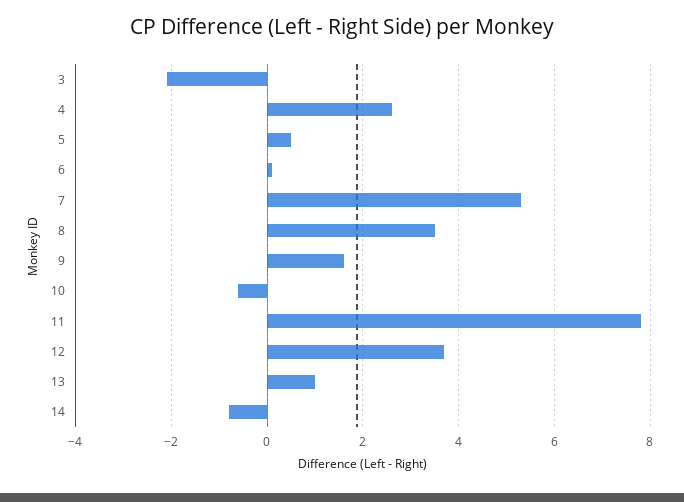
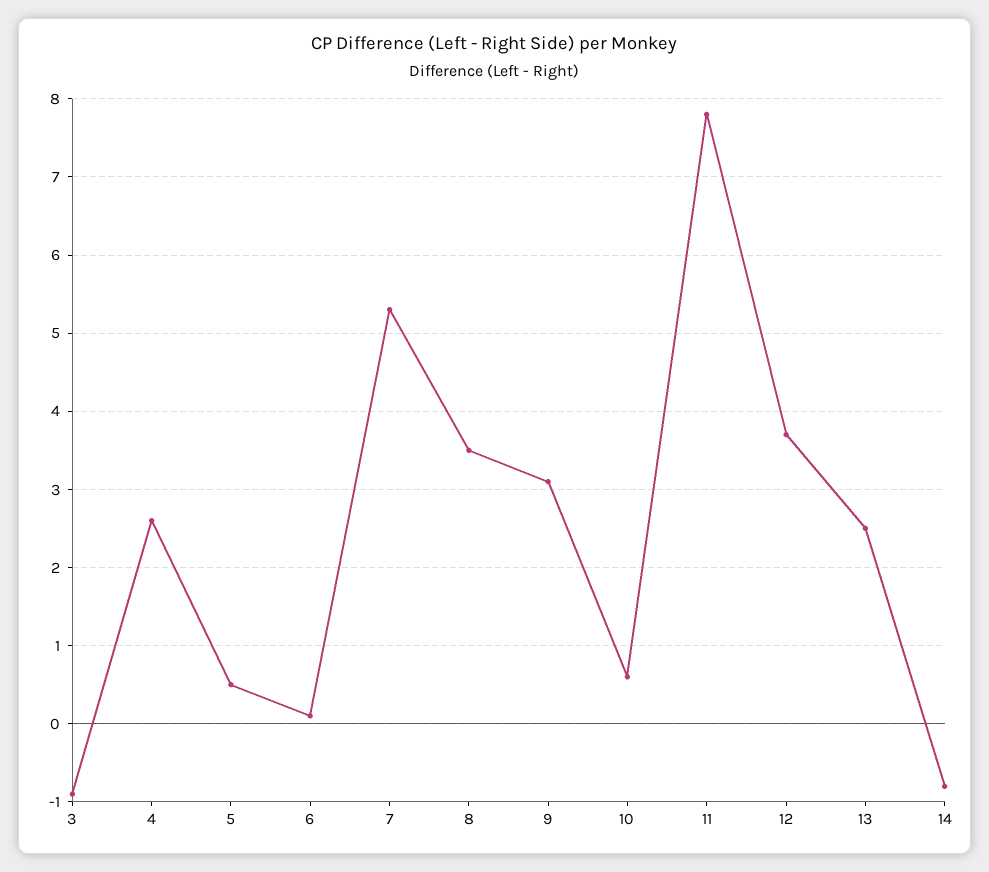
3: -2 -> -0.9
9: 1.5 -> 3.1
10: -0.5 -> 0.6
13: 1 -> 2.5

